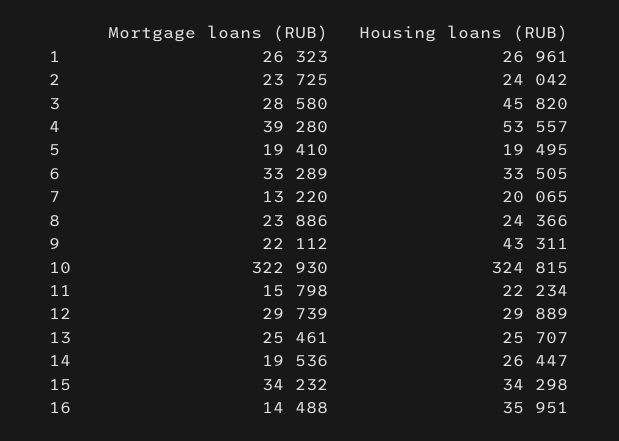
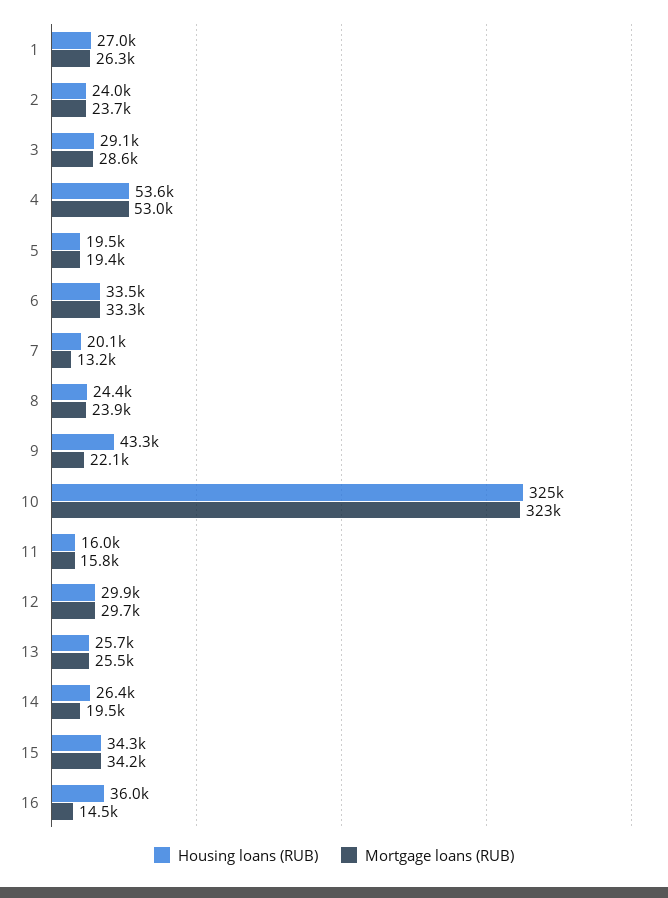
Housing loans (RUB), 3: 45820 -> 29100
Mortgage loans (RUB), 4: 39280 -> 53000
Housing loans (RUB), 11: 22234 -> 16000

